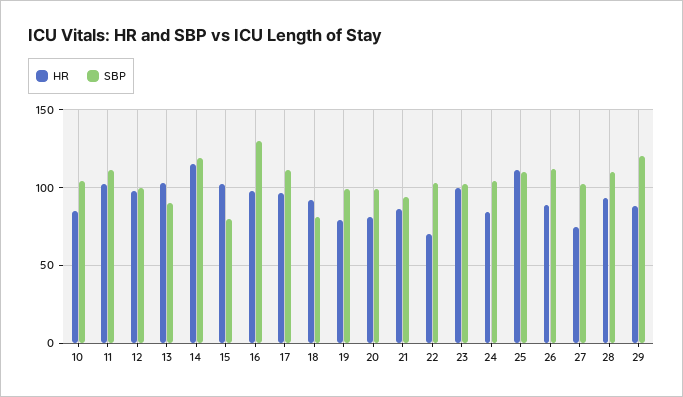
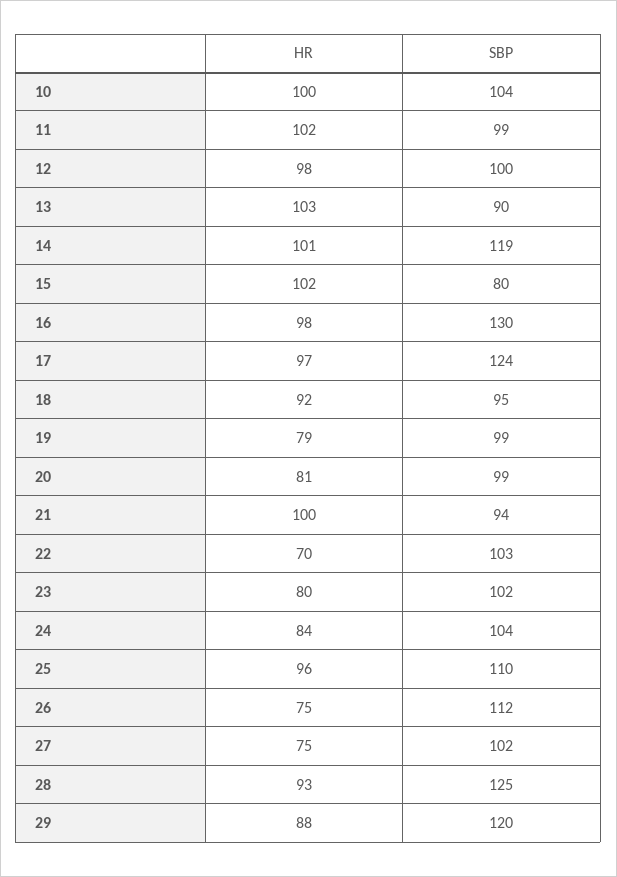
HR, 10: 85 -> 100
SBP, 11: 110 -> 99
HR, 14: 115 -> 101
SBP, 17: 110 -> 124
SBP, 18: 80 -> 95
HR, 21: 85 -> 100
HR, 23: 100 -> 80
HR, 25: 110 -> 96
HR, 26: 90 -> 75
SBP, 28: 110 -> 125

